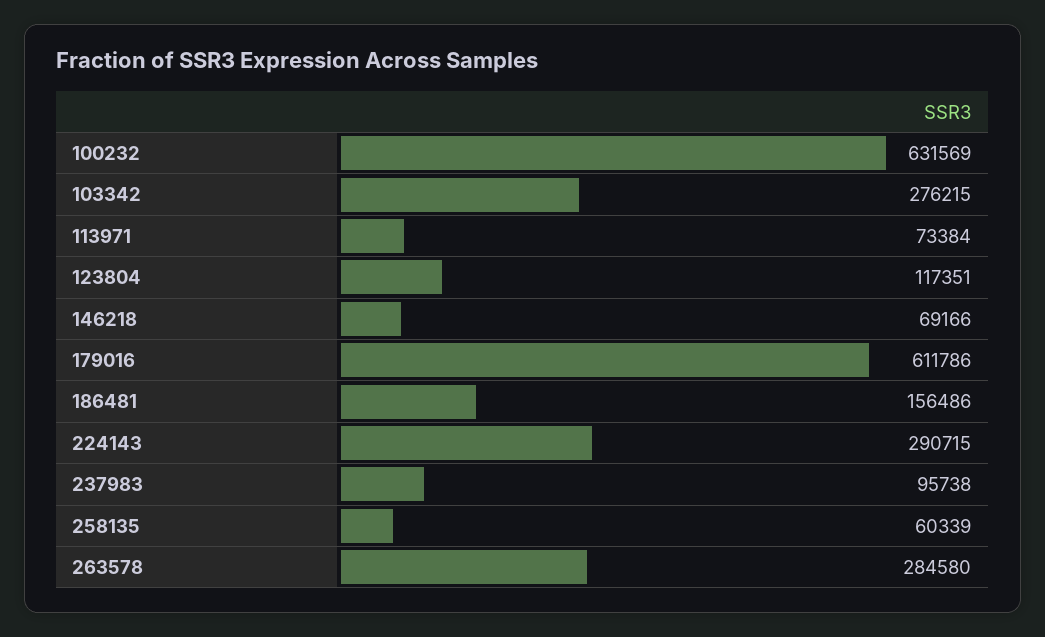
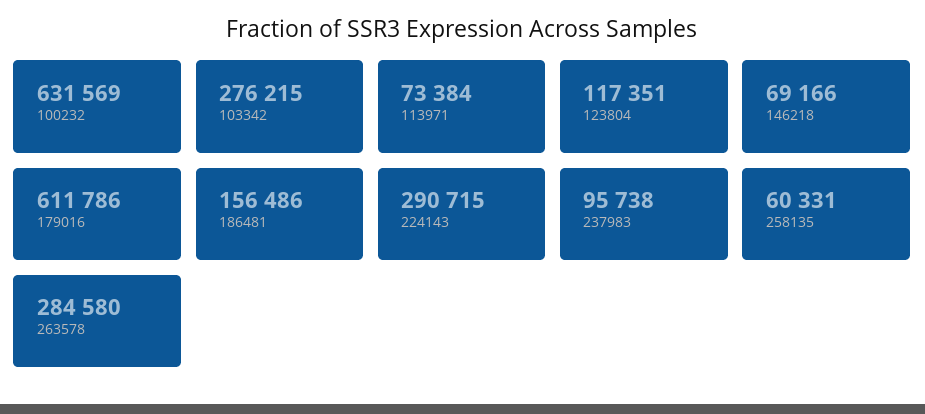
258135: 60339 -> 60331

